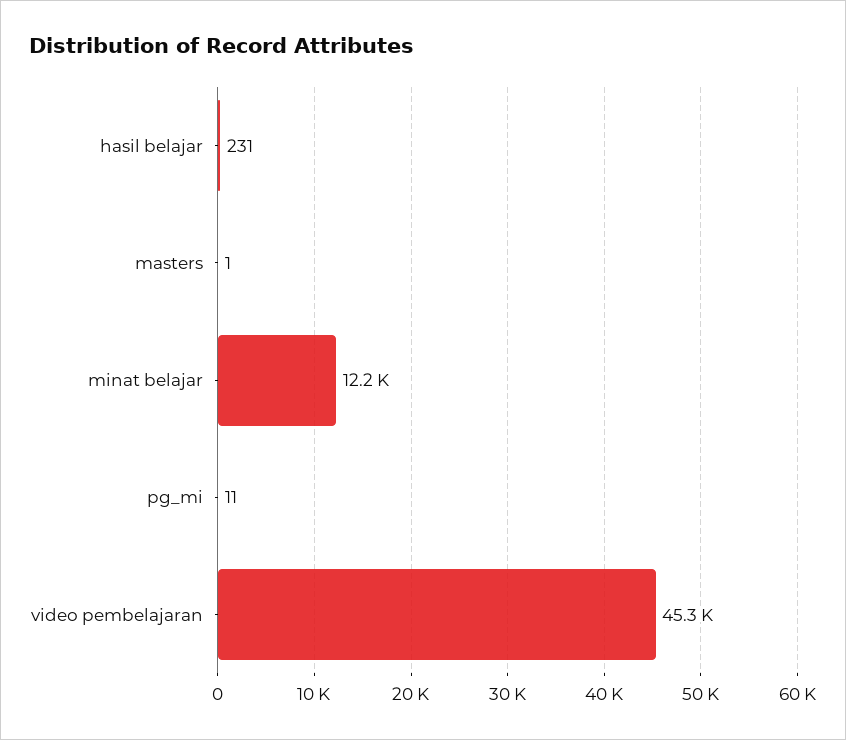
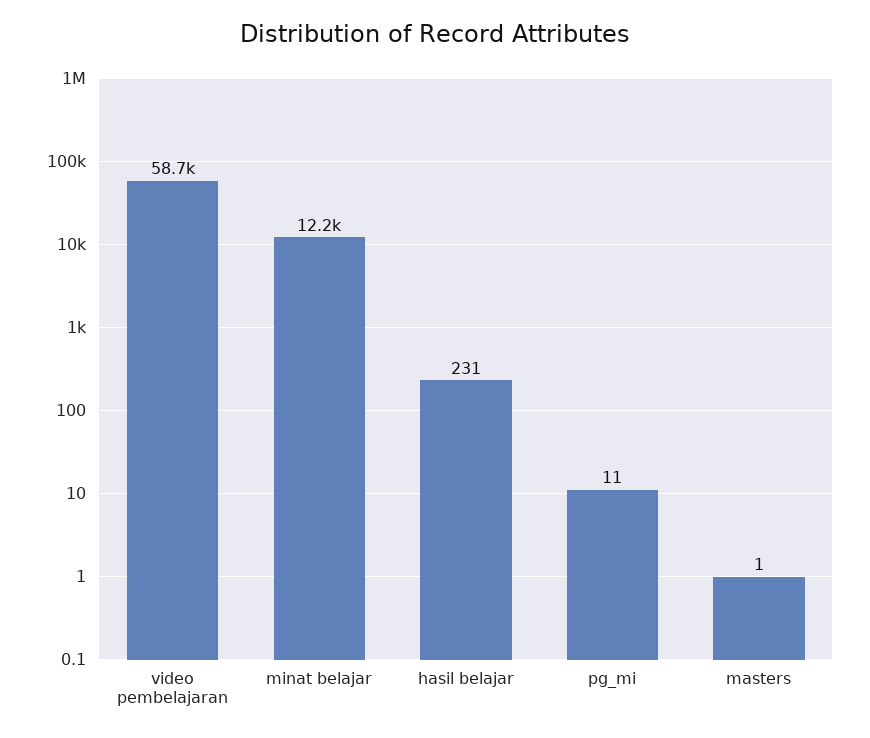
video pembelajaran: 45300 -> 58700

